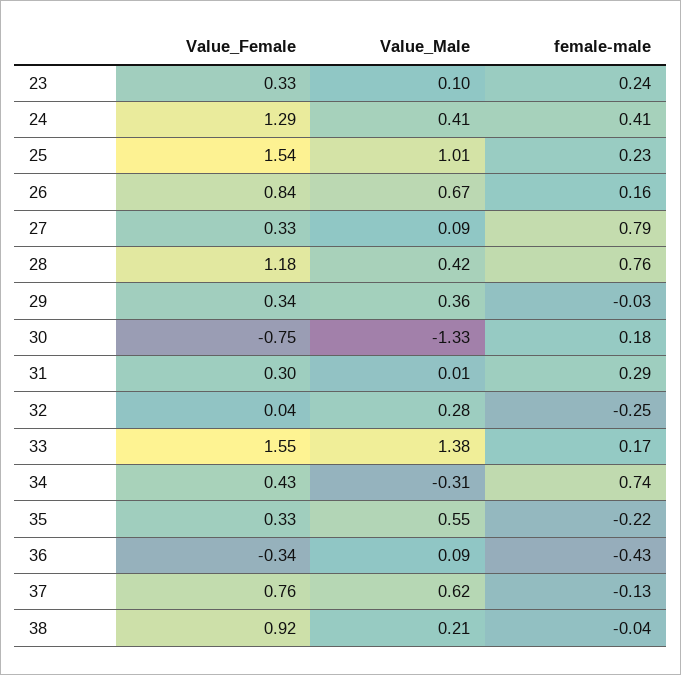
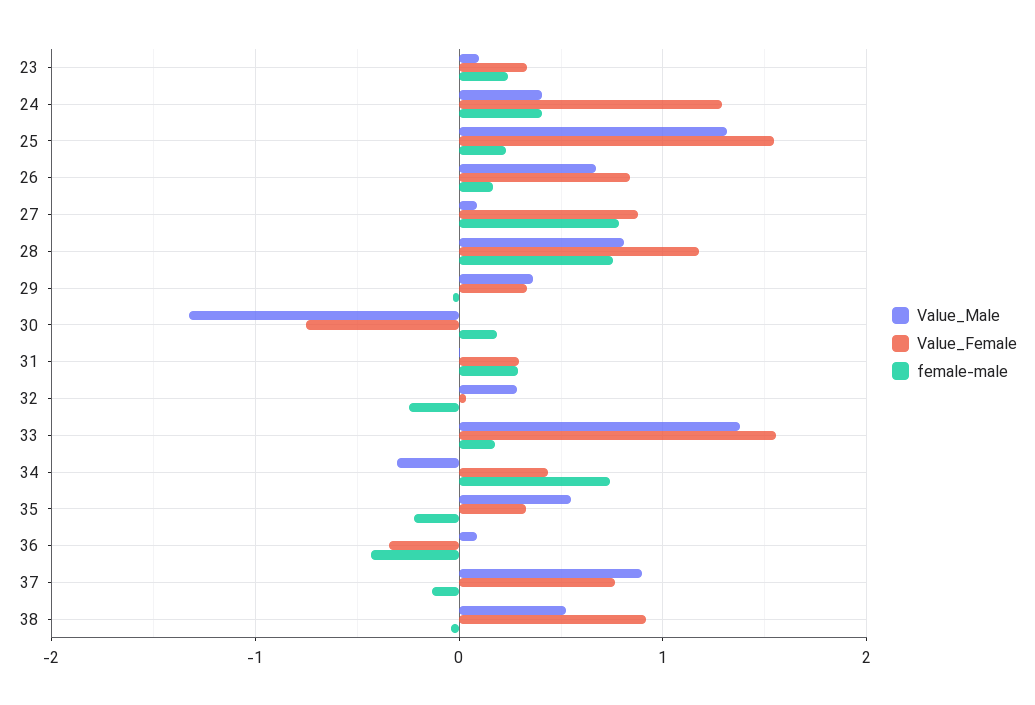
Value_Male, 25: 1.01 -> 1.3
Value_Female, 27: 0.33 -> 0.9
Value_Male, 28: 0.42 -> 0.8
Value_Male, 37: 0.62 -> 0.9
Value_Male, 38: 0.21 -> 0.5

